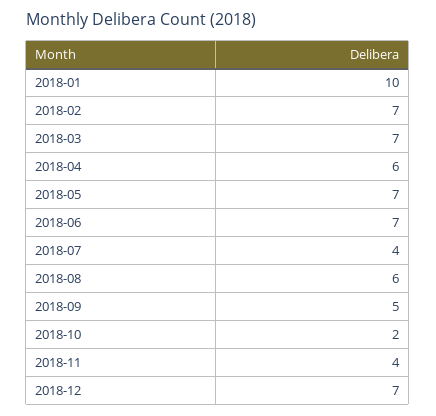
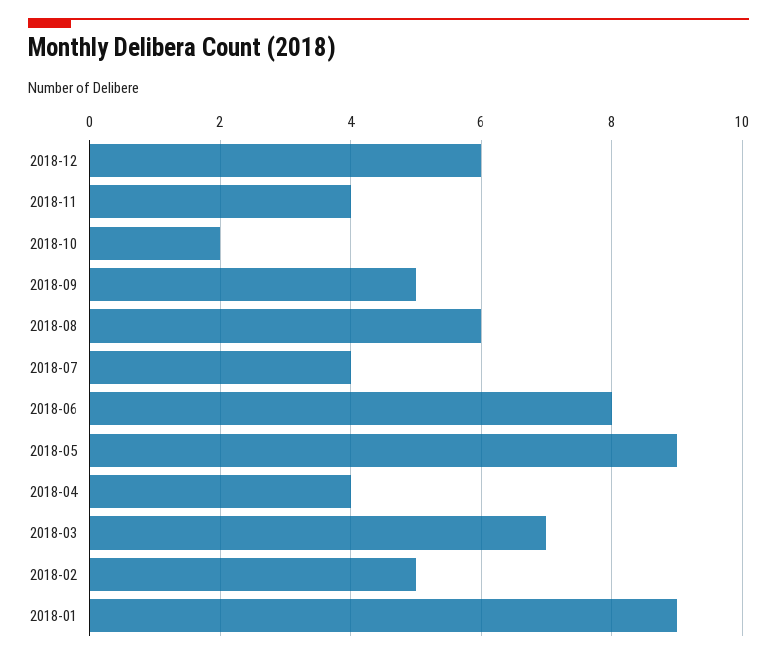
2018-01: 10 -> 9
2018-02: 7 -> 5
2018-04: 6 -> 4
2018-05: 7 -> 9
2018-06: 7 -> 8
2018-12: 7 -> 6

